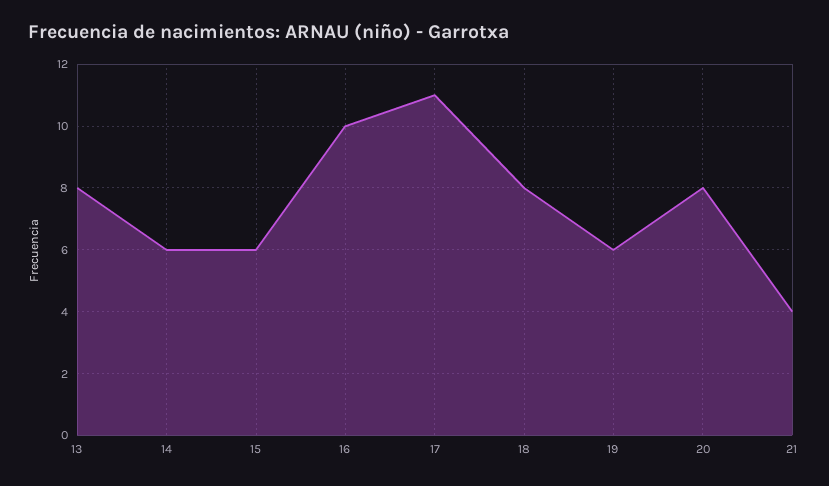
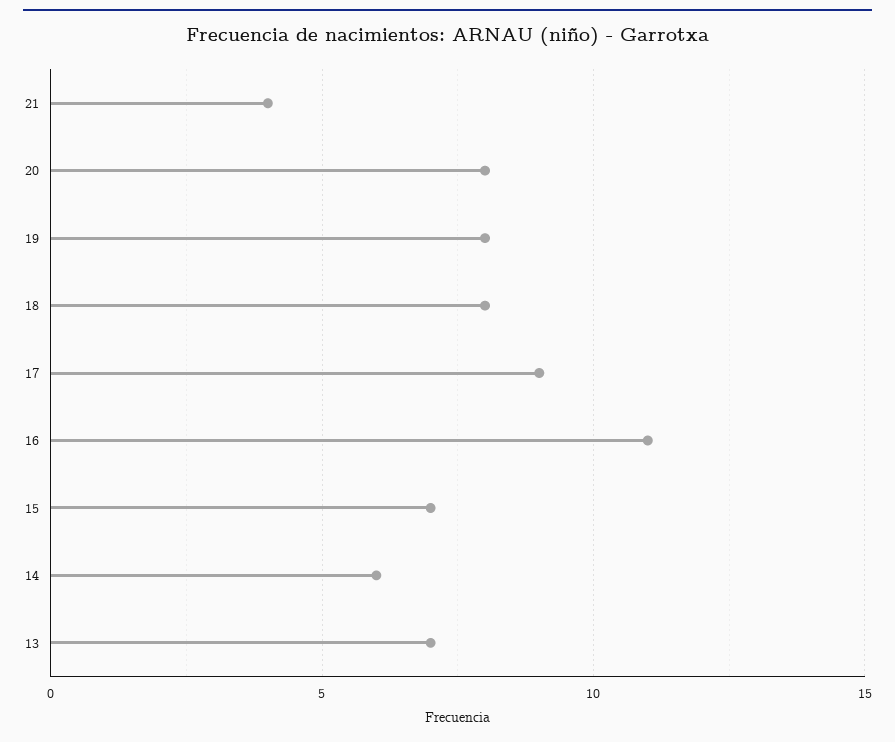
13: 8 -> 7
15: 6 -> 7
16: 10 -> 11
17: 11 -> 9
19: 6 -> 8

